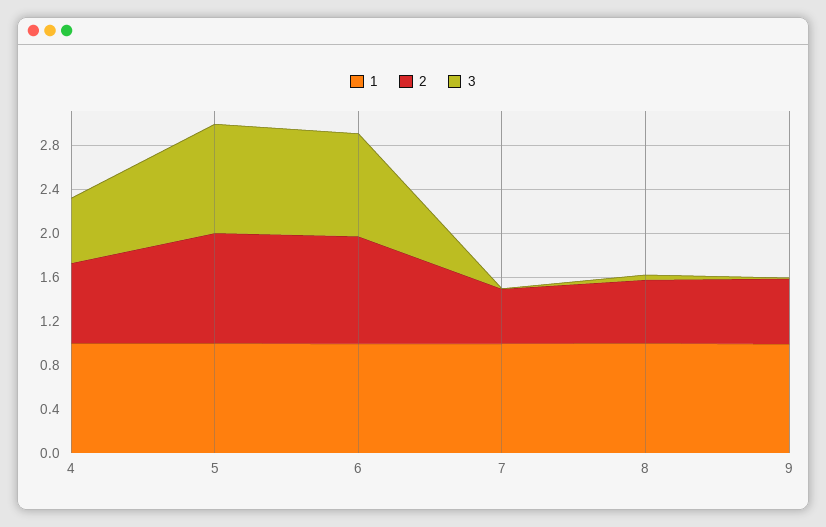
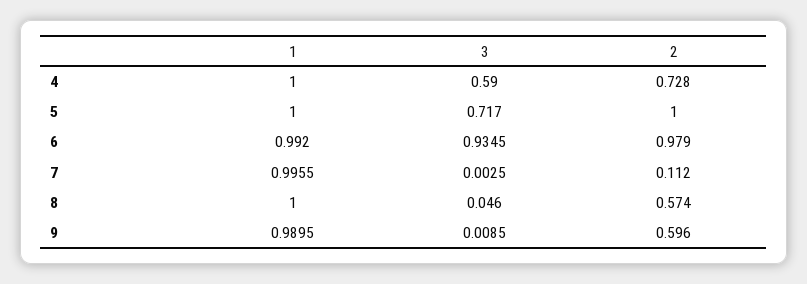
3, 5: 1 -> 0.717
2, 7: 0.5 -> 0.112

